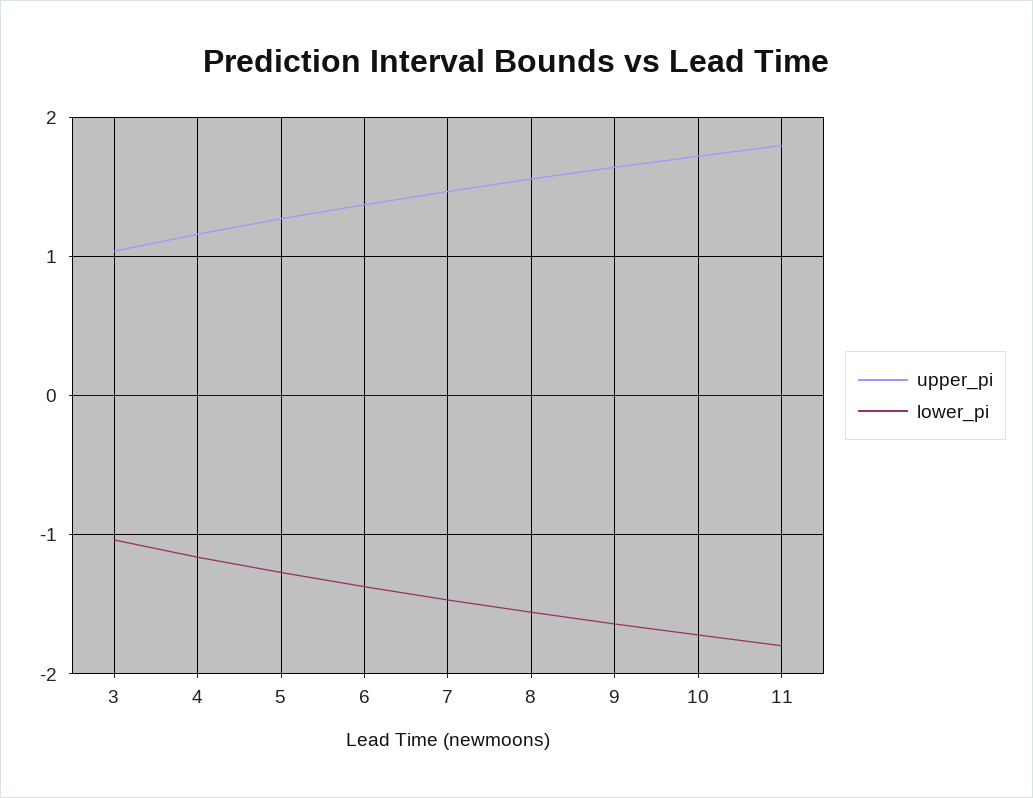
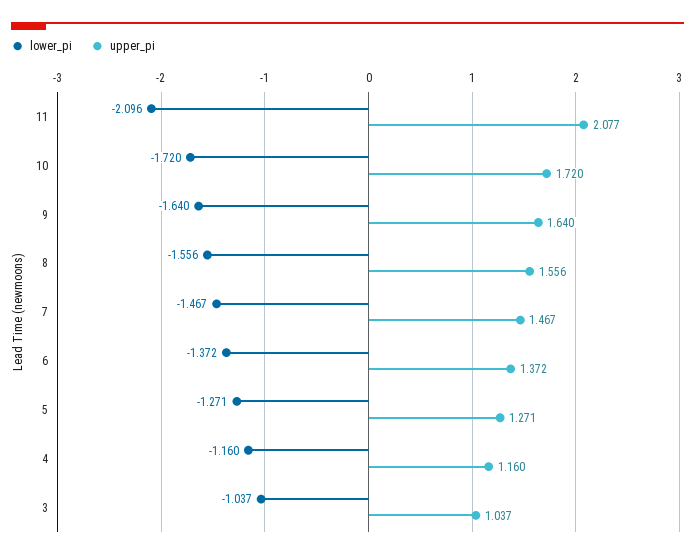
upper_pi, 11: 1.8 -> 2.077
lower_pi, 11: -1.8 -> -2.096

